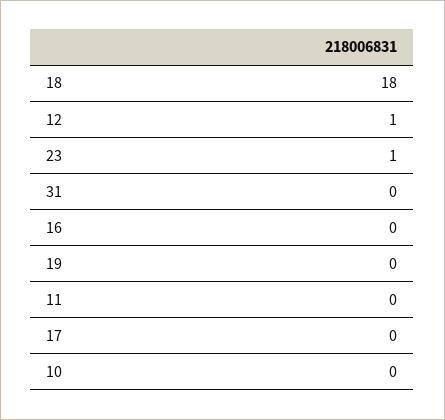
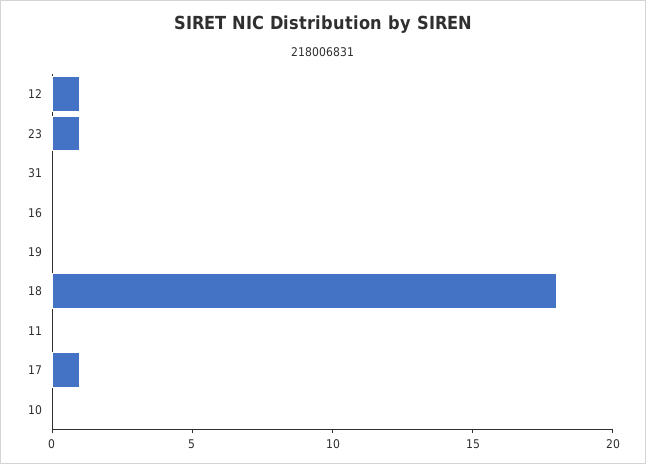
17: 0 -> 1

